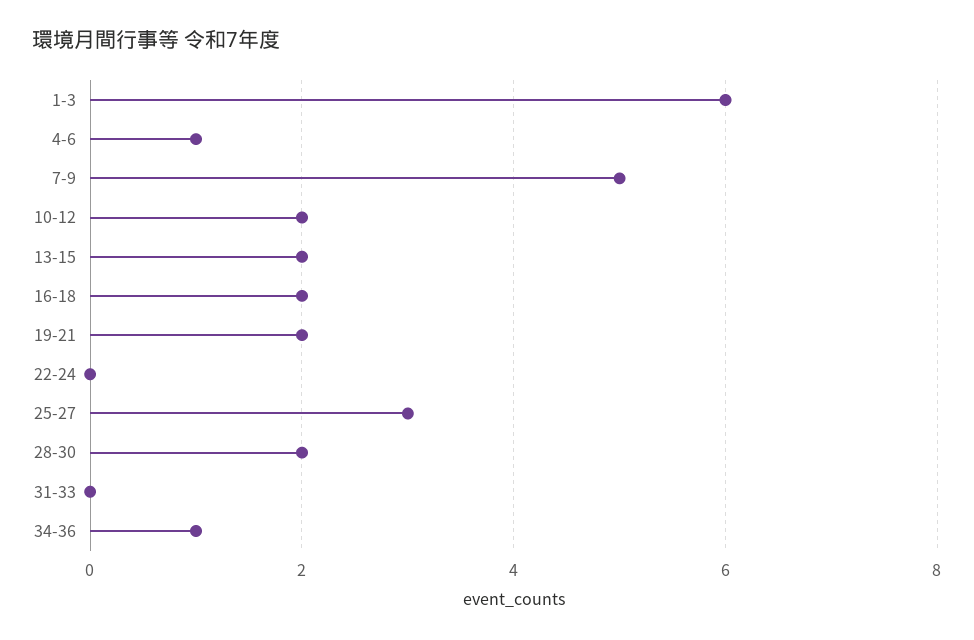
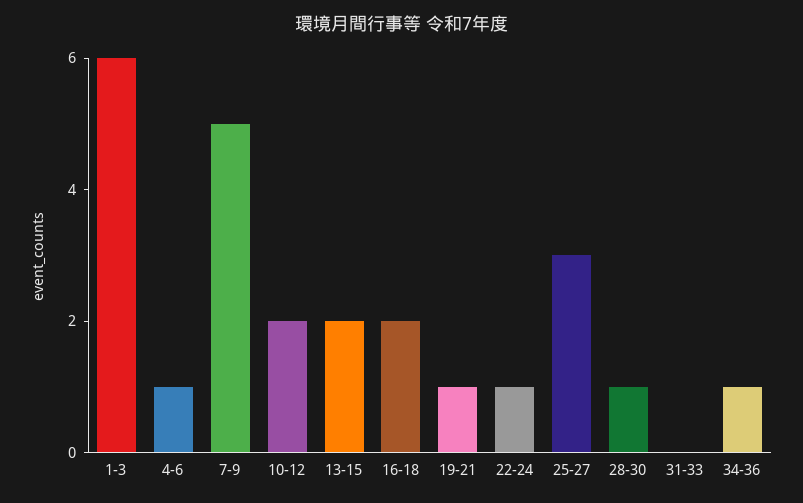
19-21: 2 -> 1
22-24: 0 -> 1
28-30: 2 -> 1

